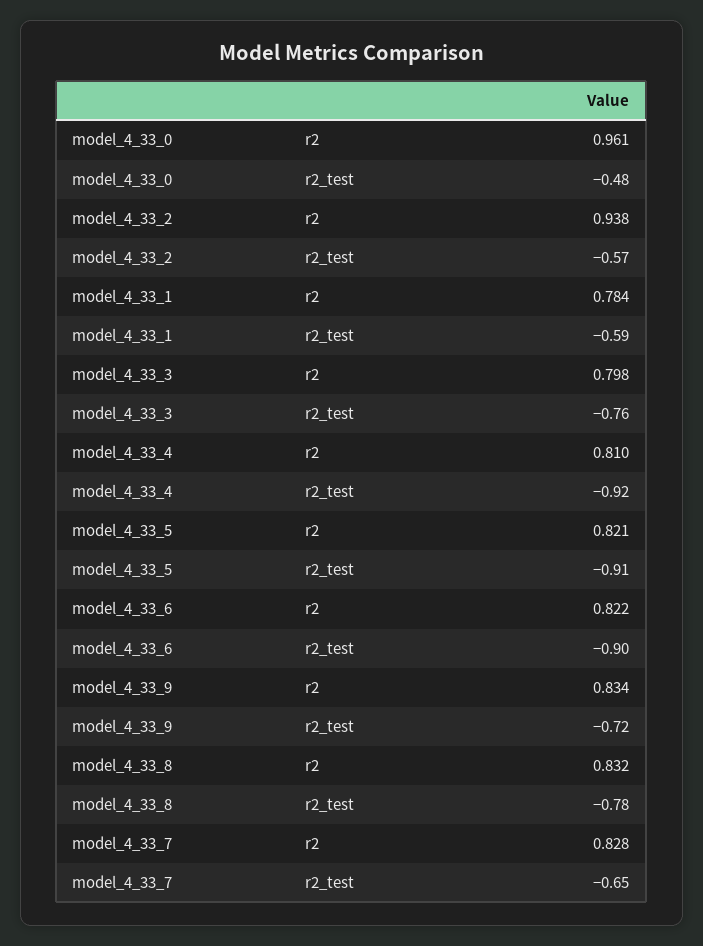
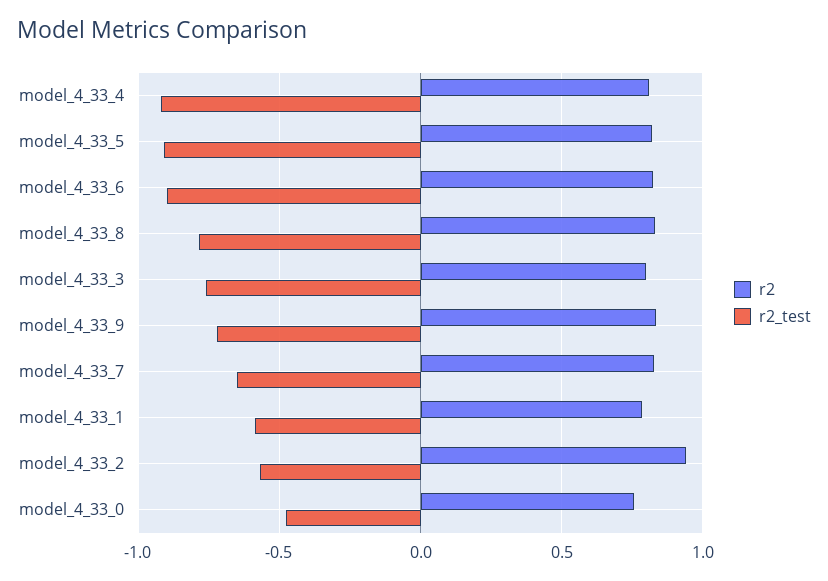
r2, model_4_33_0: 0.961 -> 0.75

